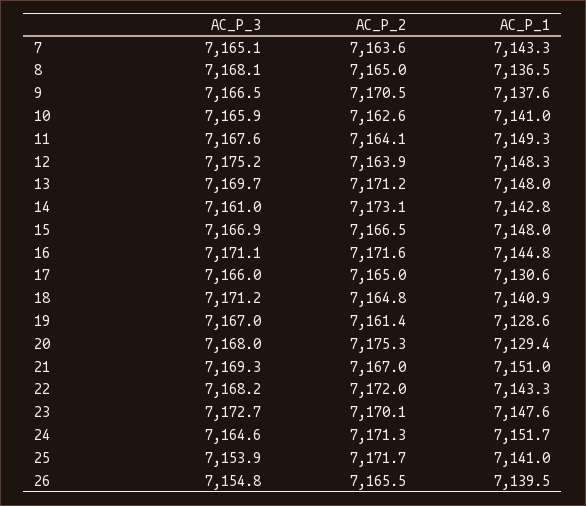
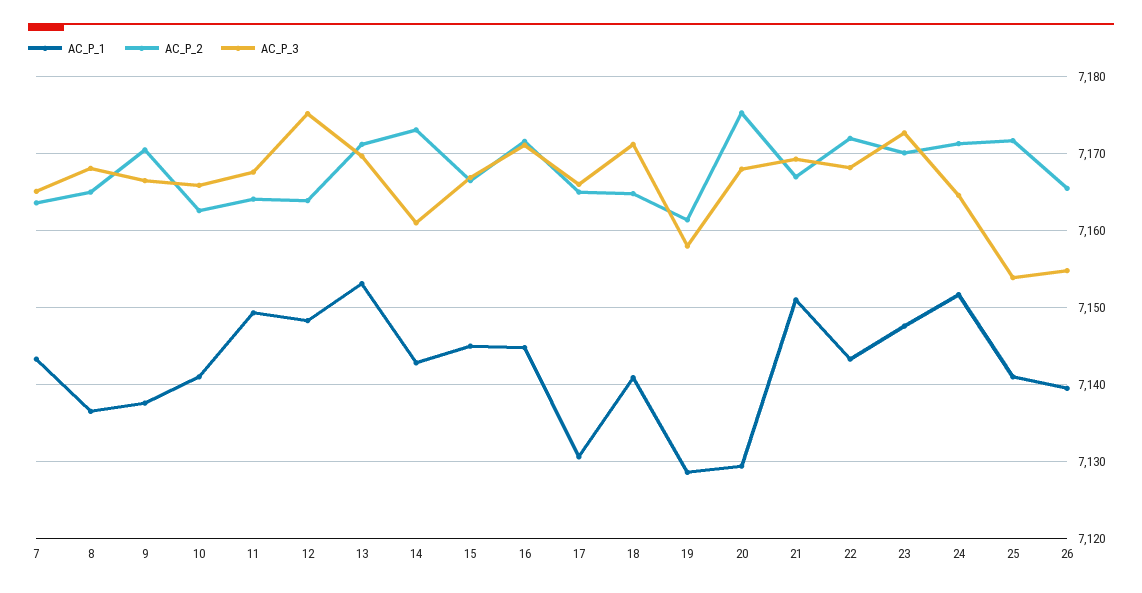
AC_P_1, 13: 7148 -> 7153
AC_P_1, 15: 7148 -> 7145
AC_P_3, 19: 7167 -> 7158

